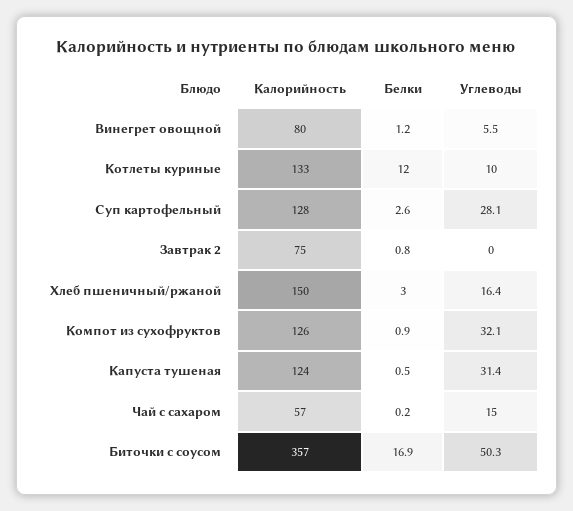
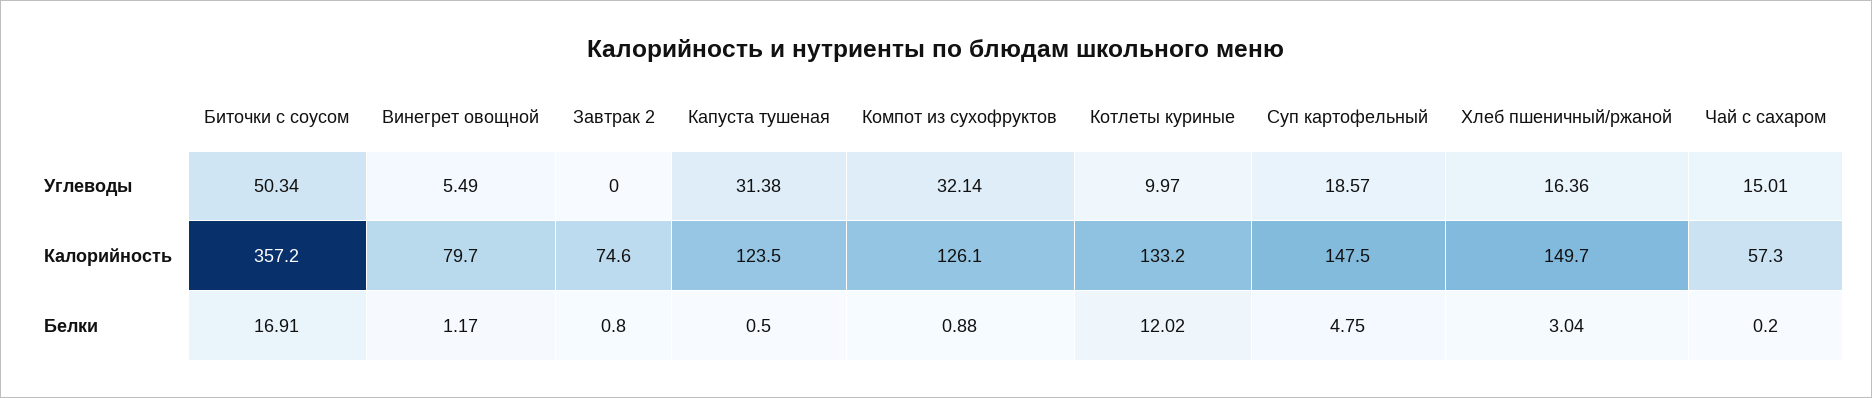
Калорийность, Суп картофельный: 128 -> 147.5
Белки, Суп картофельный: 2.6 -> 4.75
Углеводы, Суп картофельный: 28.1 -> 18.57

